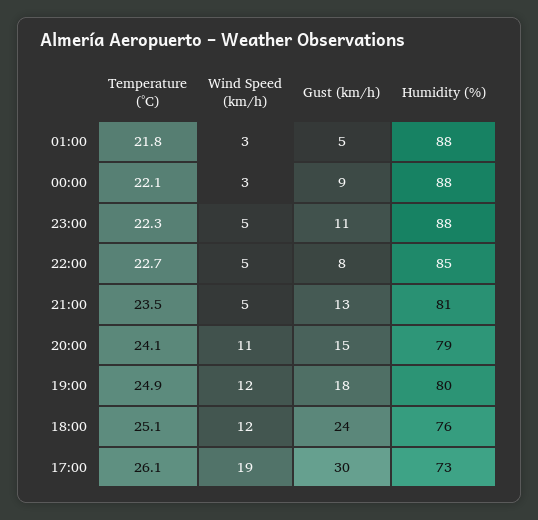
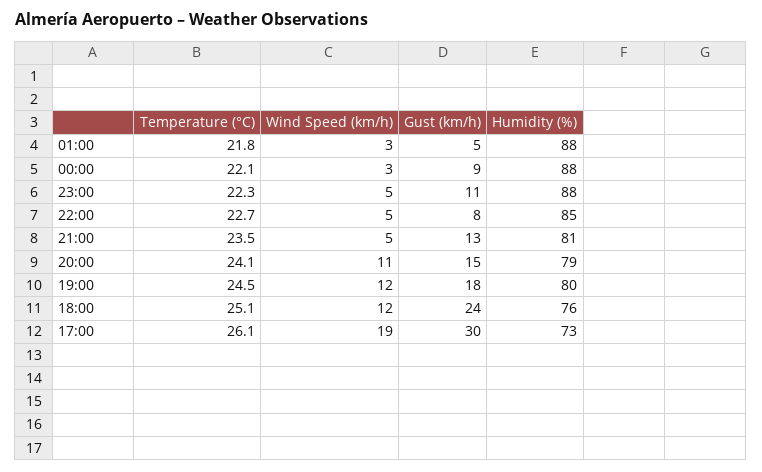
Temperature (°C), 19:00: 24.9 -> 24.5

